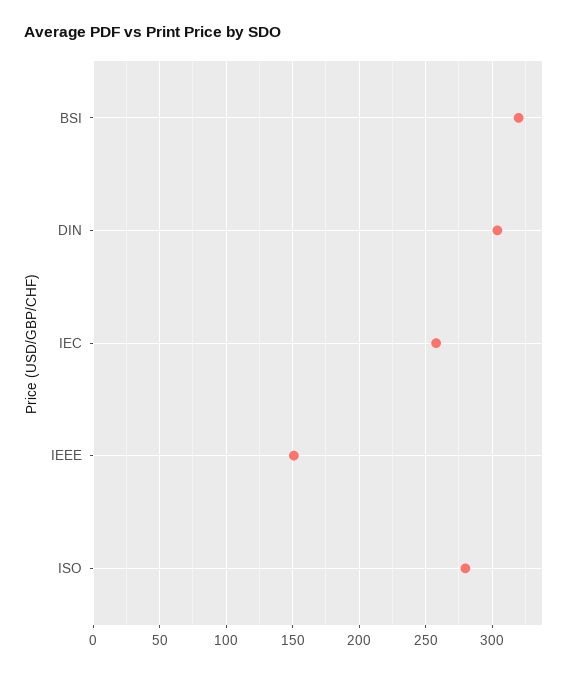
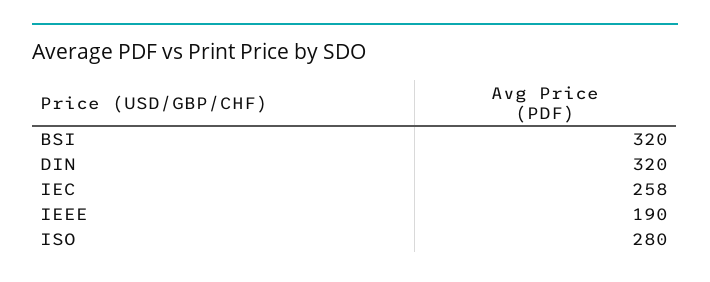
DIN: 305 -> 320
IEEE: 150 -> 190

